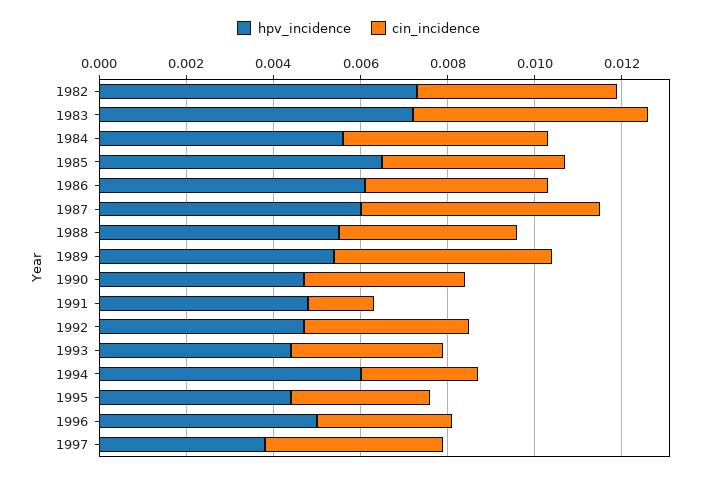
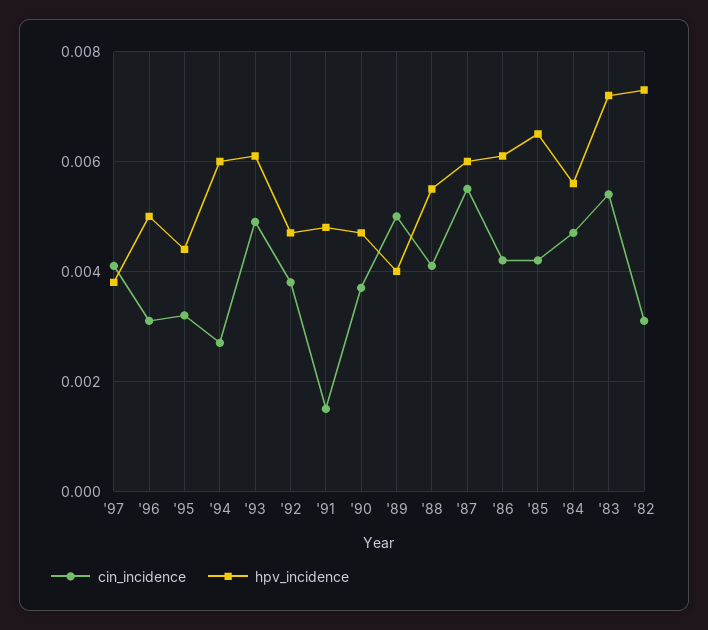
cin_incidence, 1982: 0.0045 -> 0.003
hpv_incidence, 1989: 0.0055 -> 0.004
hpv_incidence, 1993: 0.0045 -> 0.006
cin_incidence, 1993: 0.0035 -> 0.005

